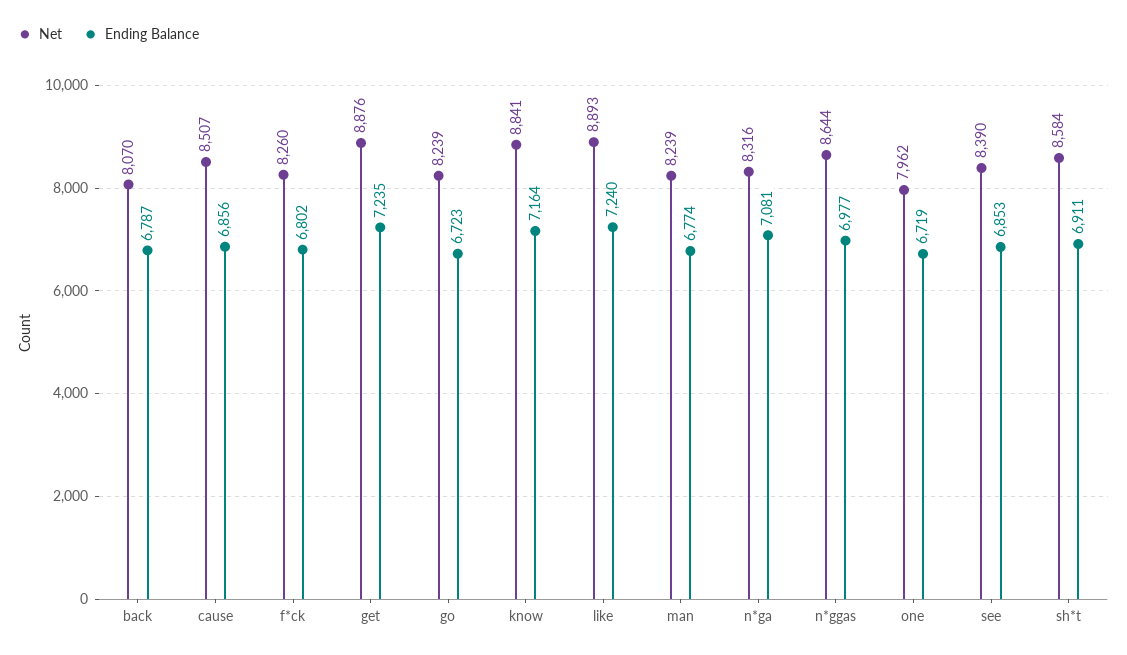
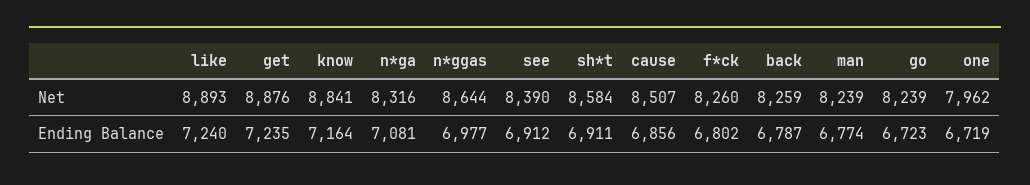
Net, back: 8070 -> 8259
Ending Balance, see: 6853 -> 6912

